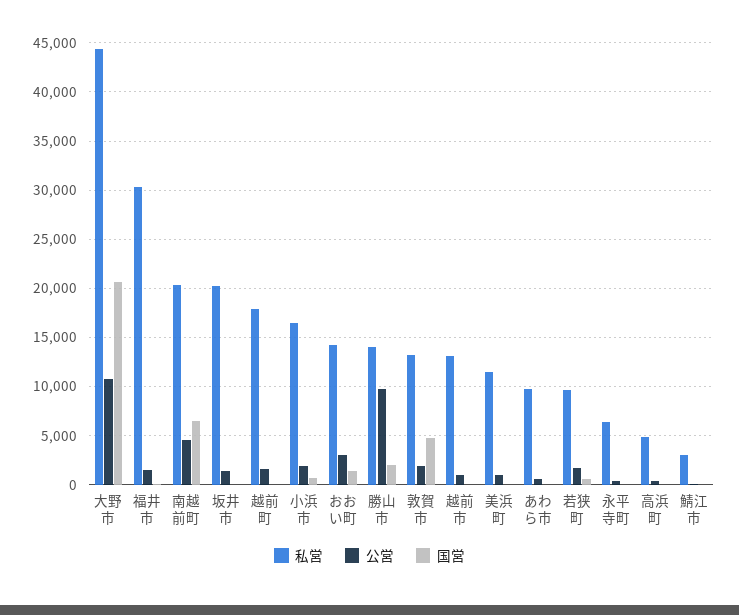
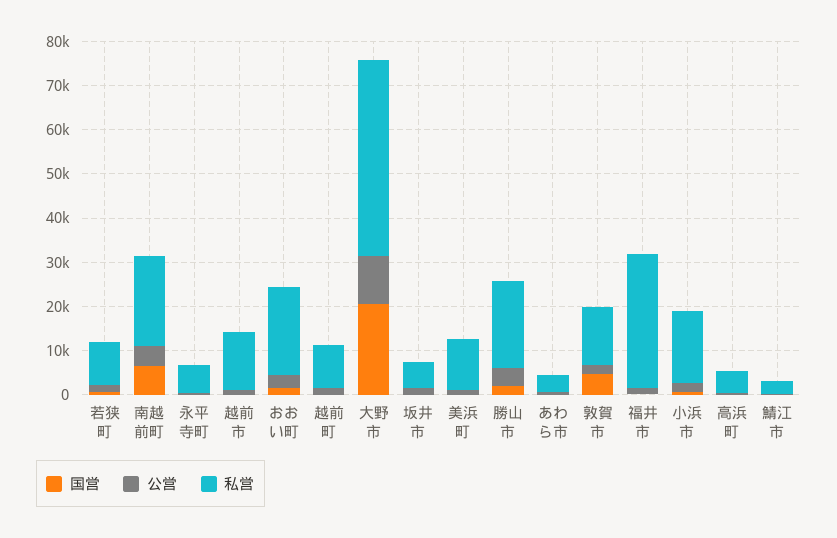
私営, 坂井市: 20000 -> 6000
私営, 越前町: 18000 -> 10000
私営, おおい町: 14000 -> 20000
私営, 勝山市: 14000 -> 20000
公営, 勝山市: 10000 -> 4000
私営, あわら市: 10000 -> 4000

